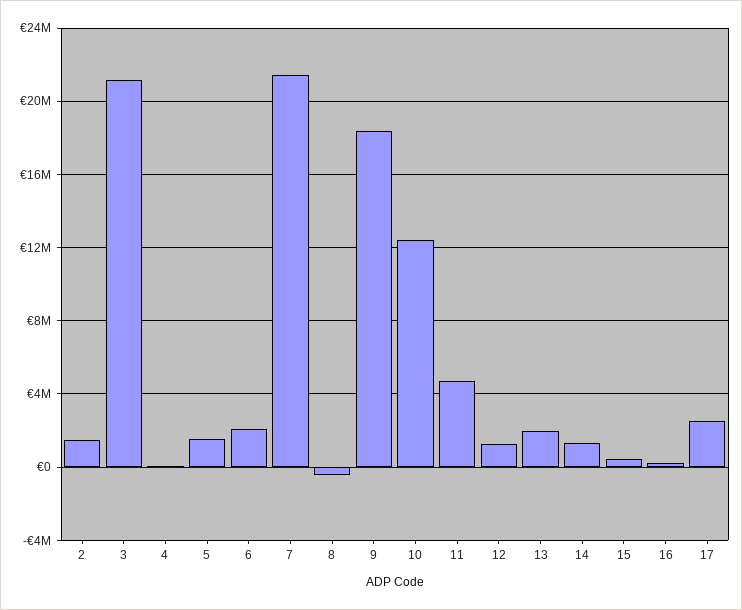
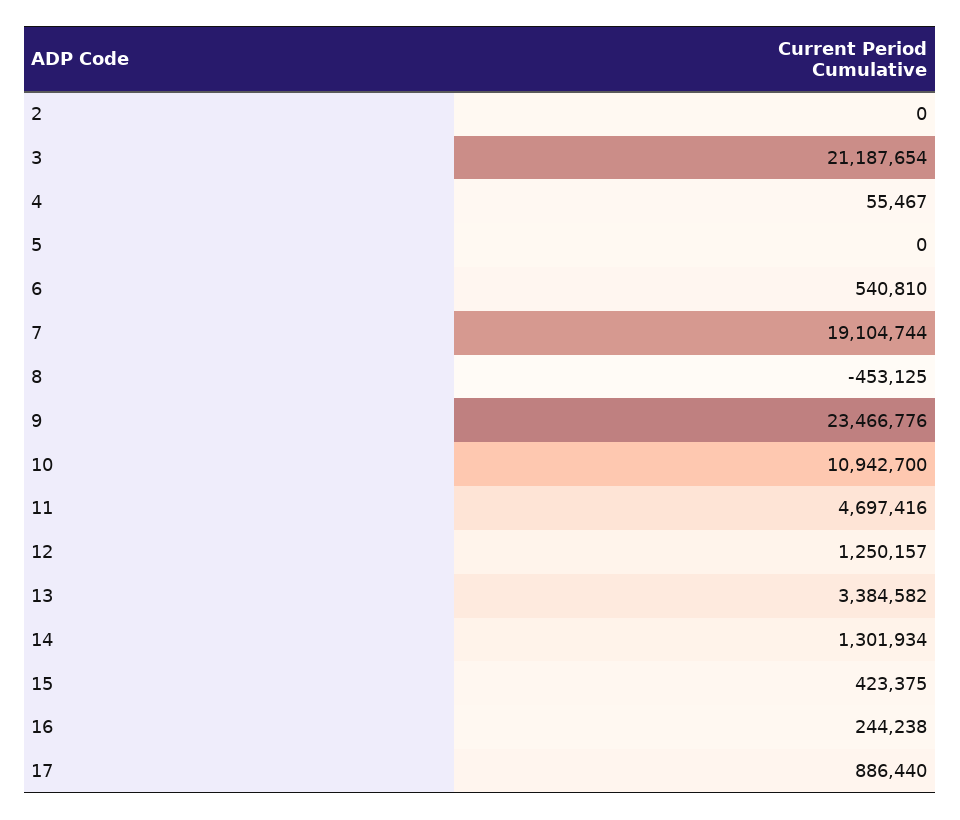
2: 1500000 -> 0
5: 1500000 -> 0
6: 2000000 -> 540810
7: 21500000 -> 19104744
9: 18500000 -> 23466776
10: 12500000 -> 10942700
13: 2000000 -> 3384582
17: 2500000 -> 886440

